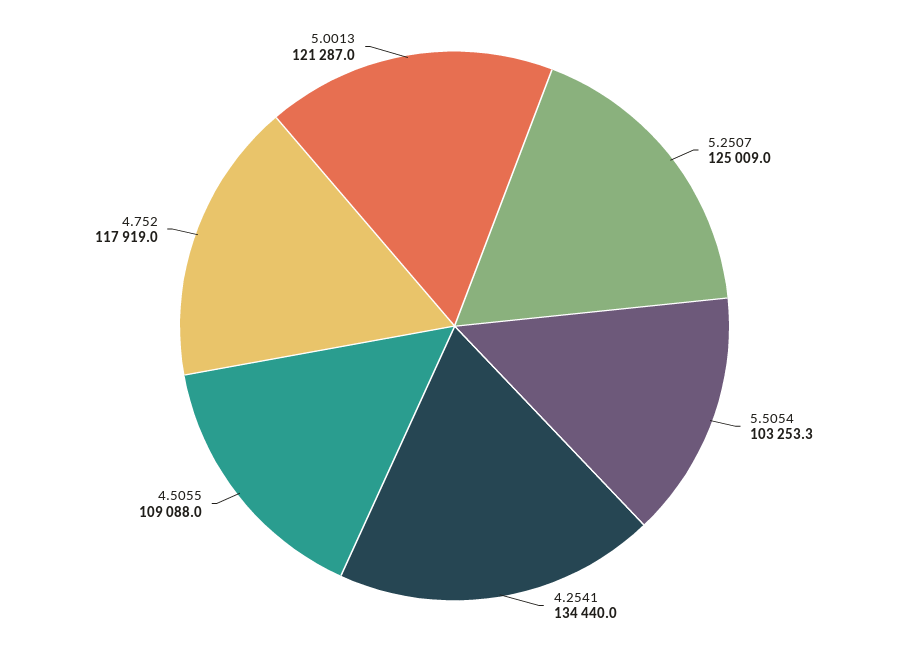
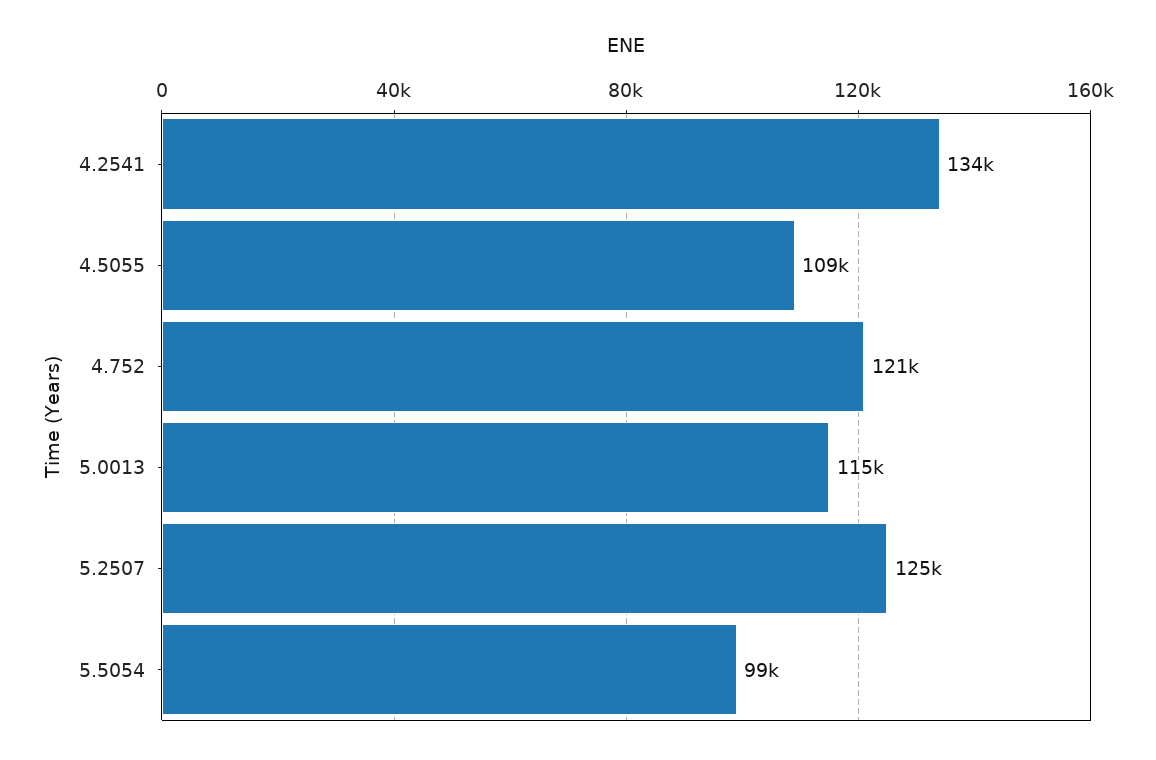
5.5054: 103253.3 -> 99000
4.752: 117919 -> 121000
5.0013: 121287 -> 115000

